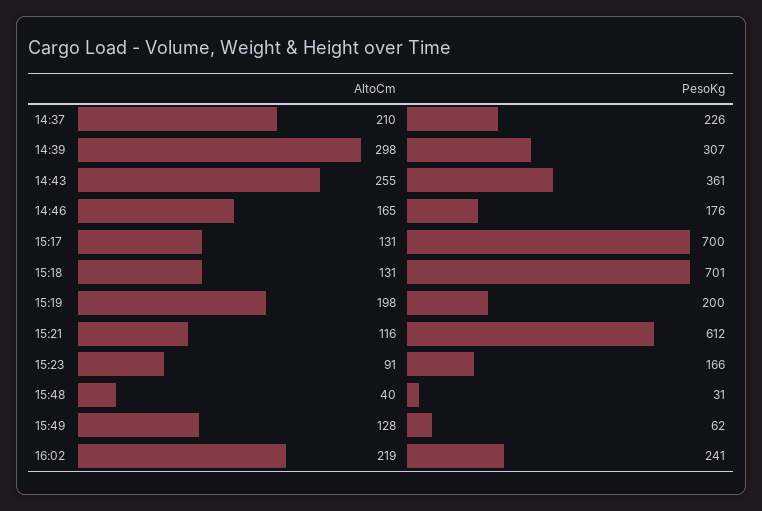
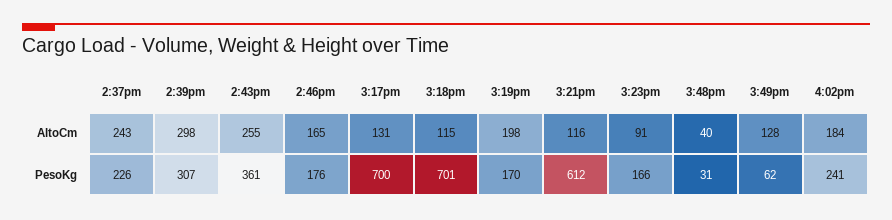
AltoCm, 14:37: 210 -> 243
AltoCm, 15:18: 131 -> 115
PesoKg, 15:19: 200 -> 170
AltoCm, 16:02: 219 -> 184

